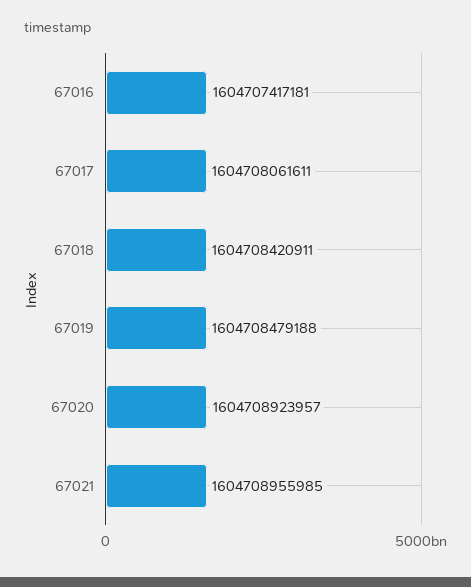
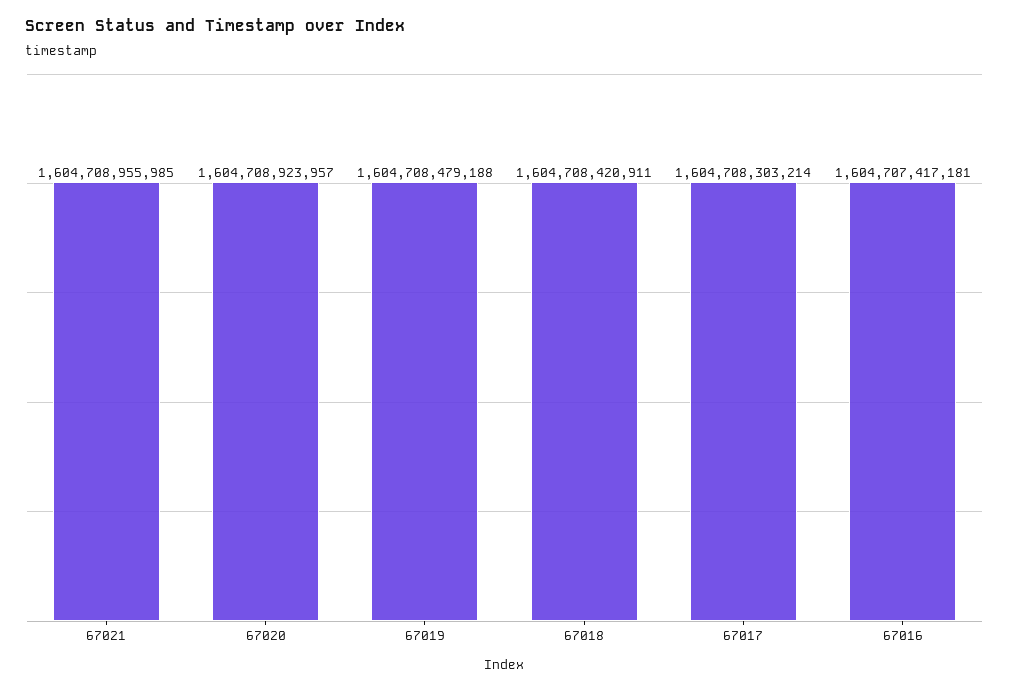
67017: 1604708061611 -> 1604708303214

